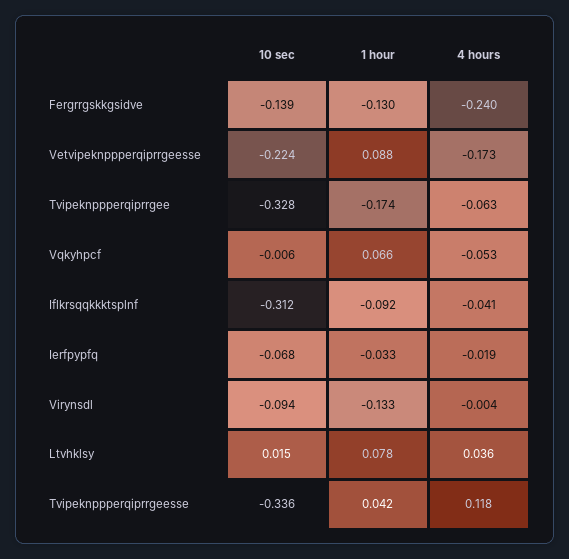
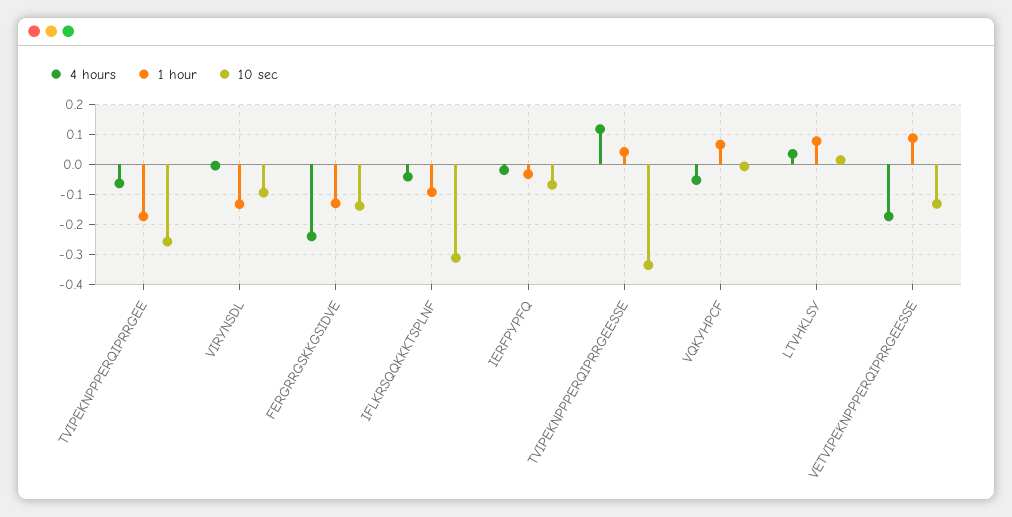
10 sec, Vetvipeknppperqiprrgeesse: -0.224 -> -0.125
10 sec, Tvipeknppperqiprrgee: -0.328 -> -0.25

